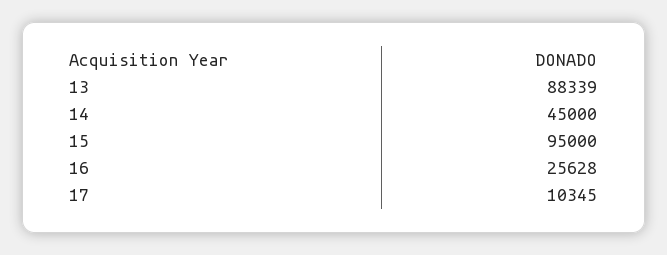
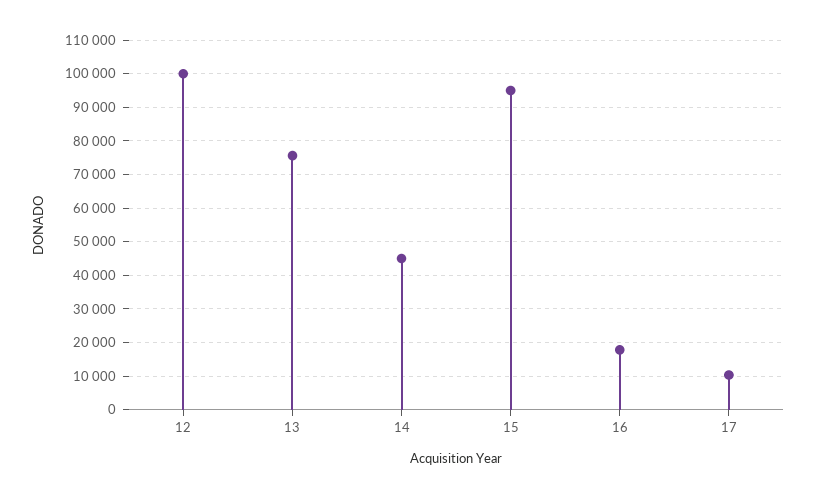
13: 88339 -> 76000
16: 25628 -> 18000
12: none -> 100000

